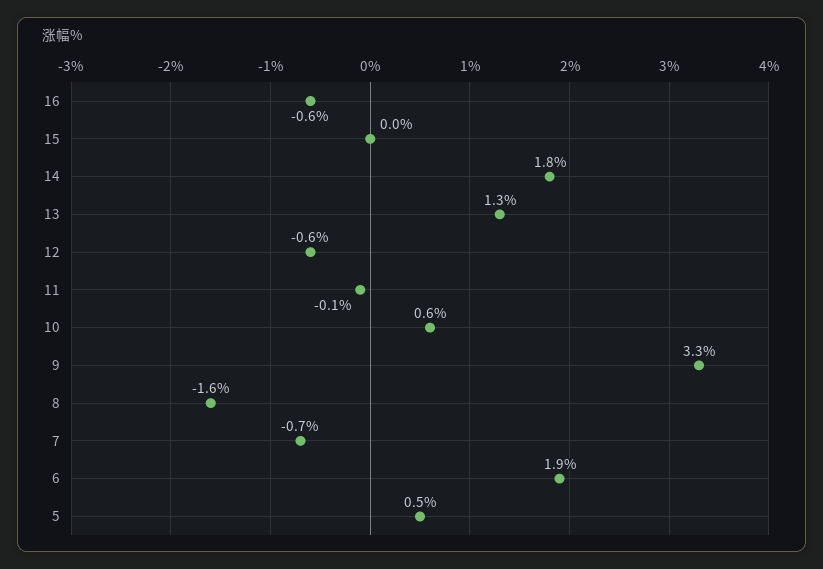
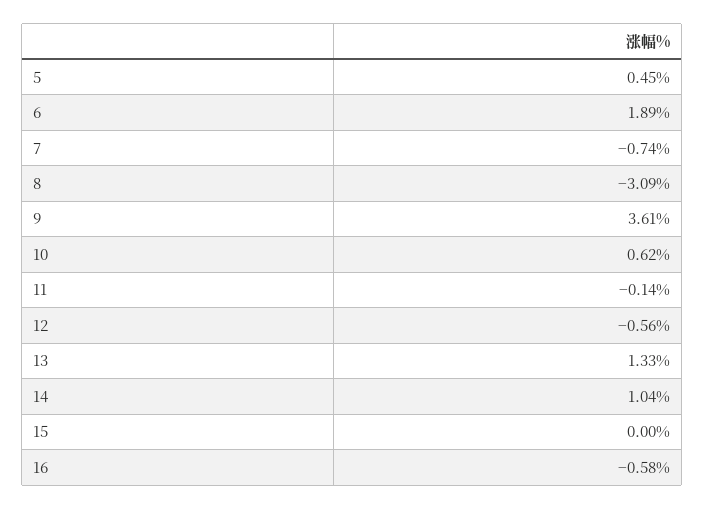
14: 1.8 -> 1.04
9: 3.3 -> 3.61
8: -1.6 -> -3.09

